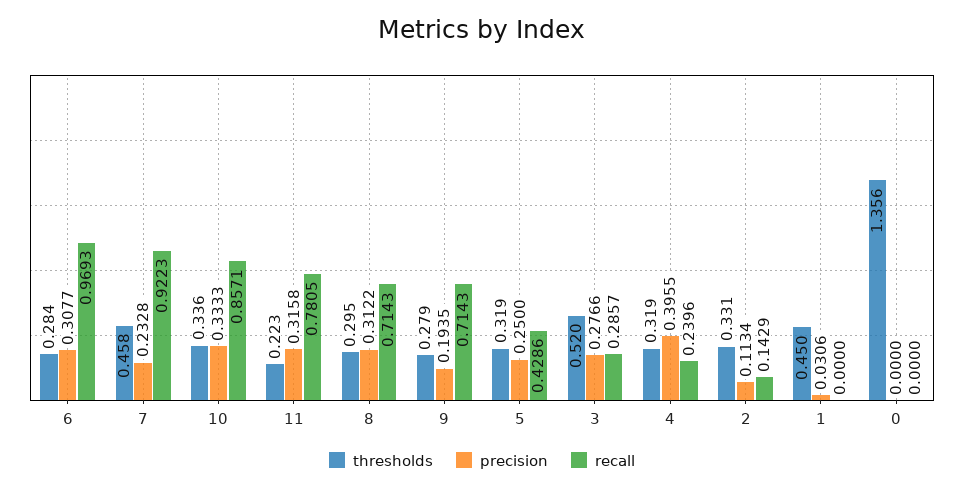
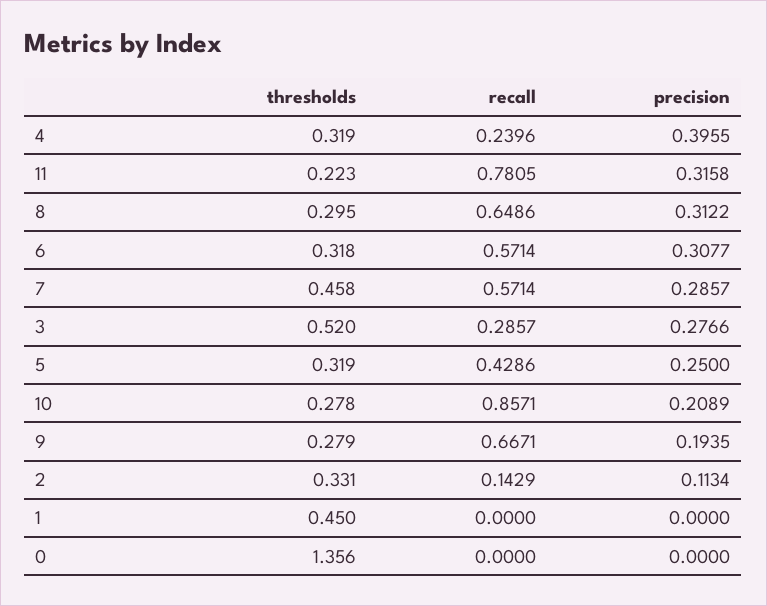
thresholds, 6: 0.284 -> 0.318
recall, 6: 0.9693 -> 0.5714
precision, 7: 0.2328 -> 0.2857
recall, 7: 0.9223 -> 0.5714
thresholds, 10: 0.336 -> 0.278
precision, 10: 0.3333 -> 0.2089
recall, 8: 0.7143 -> 0.6486
recall, 9: 0.7143 -> 0.6671
precision, 1: 0.0306 -> 0

